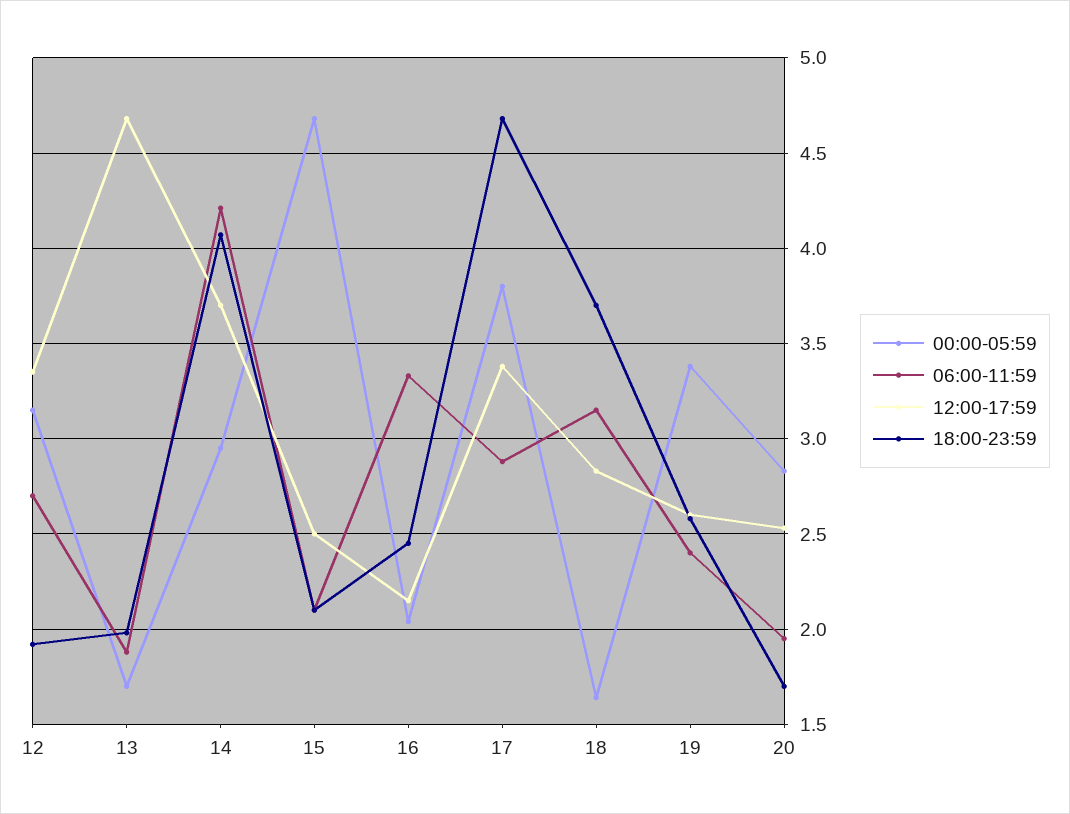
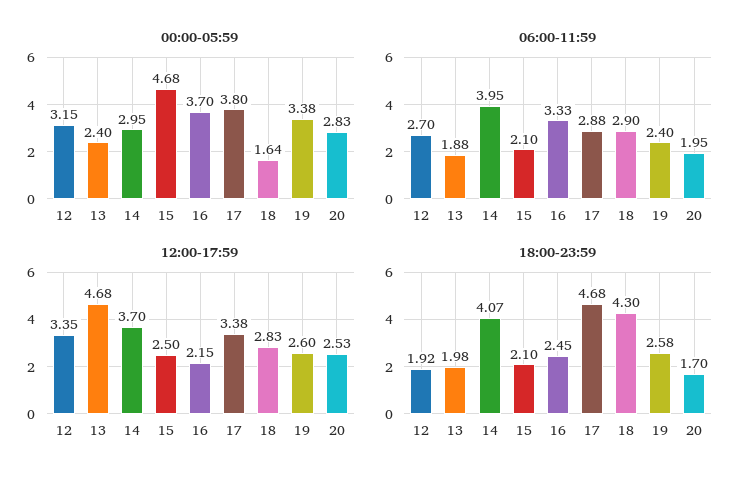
00:00-05:59, 13: 1.7 -> 2.4
06:00-11:59, 14: 4.2 -> 3.95
00:00-05:59, 16: 2.05 -> 3.7
06:00-11:59, 18: 3.15 -> 2.9
18:00-23:59, 18: 3.7 -> 4.3

